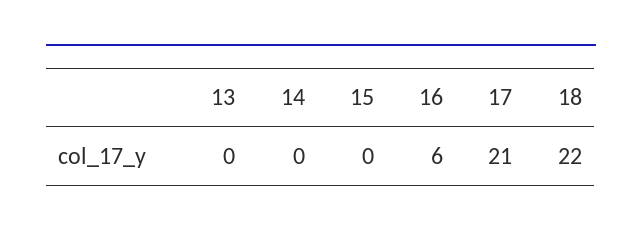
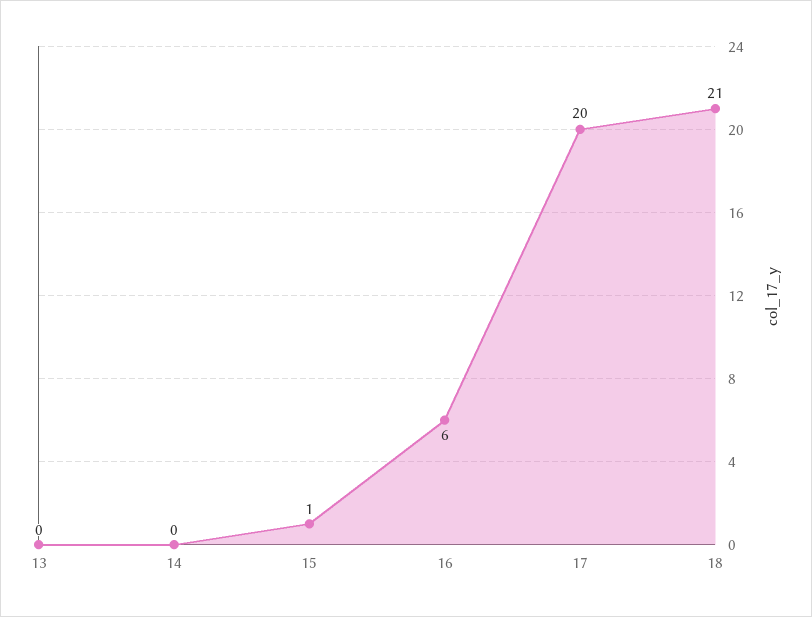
15: 0 -> 1
17: 21 -> 20
18: 22 -> 21

